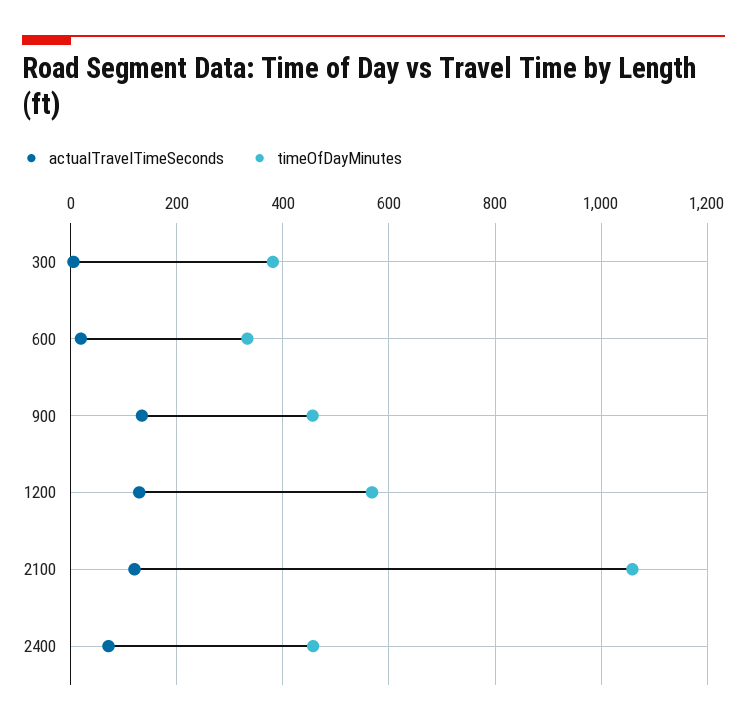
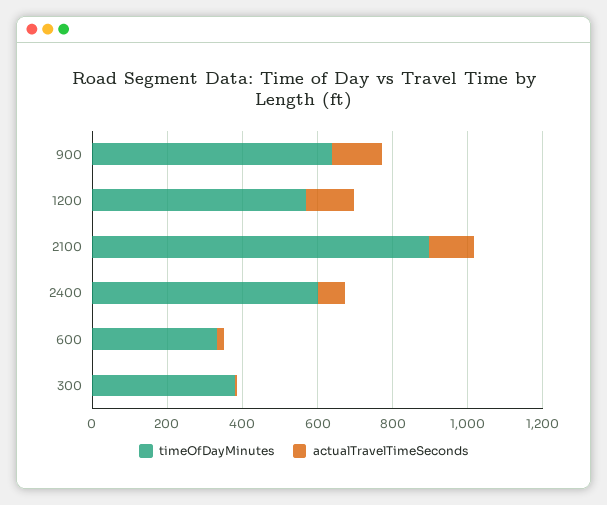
timeOfDayMinutes, 900: 460 -> 650
timeOfDayMinutes, 2100: 1060 -> 900
timeOfDayMinutes, 2400: 460 -> 600

